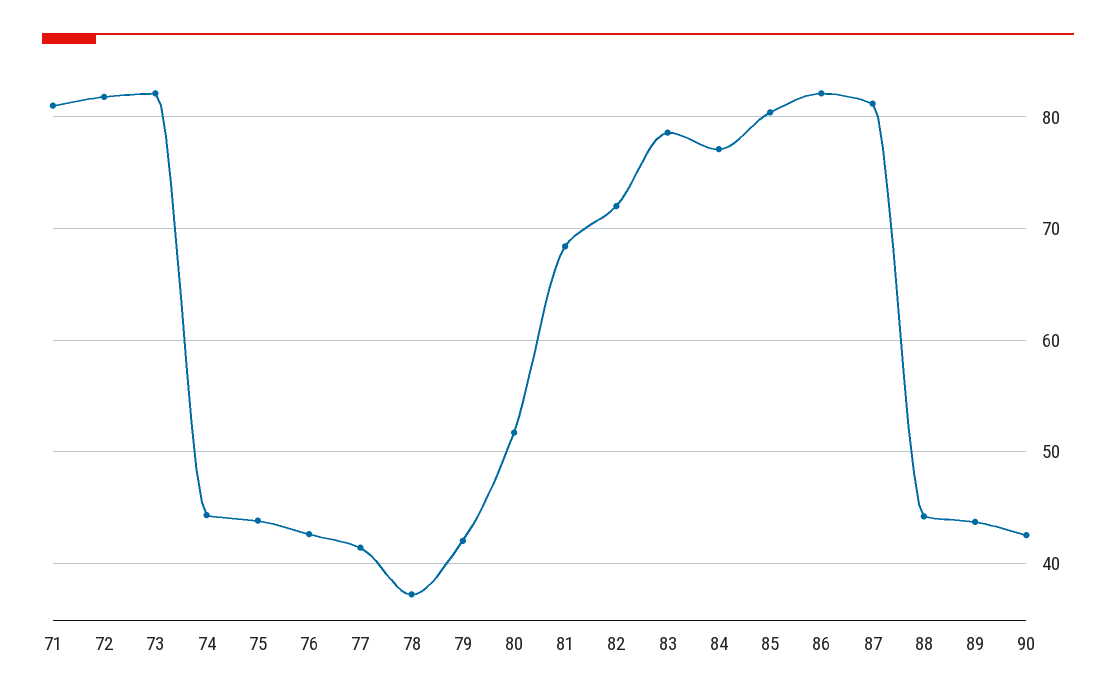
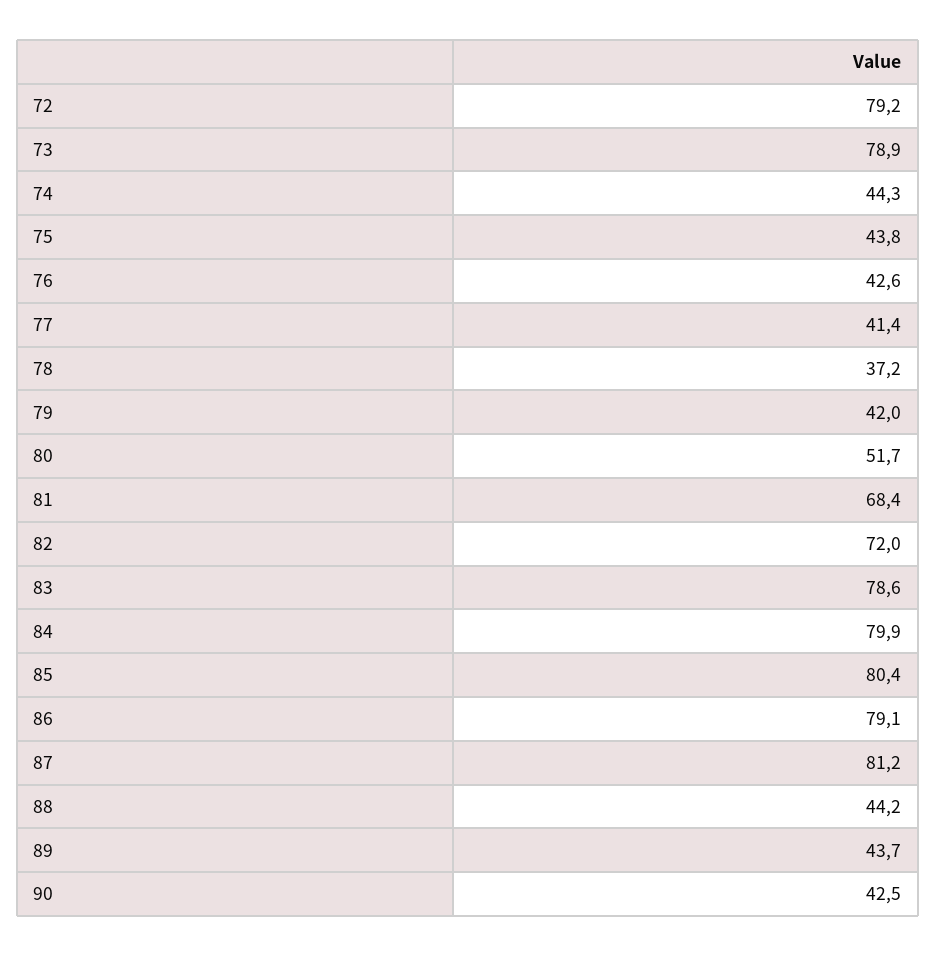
71: 81 -> none
72: 82 -> 79.2
73: 82 -> 78.9
84: 77 -> 79.9
86: 82 -> 79.1

